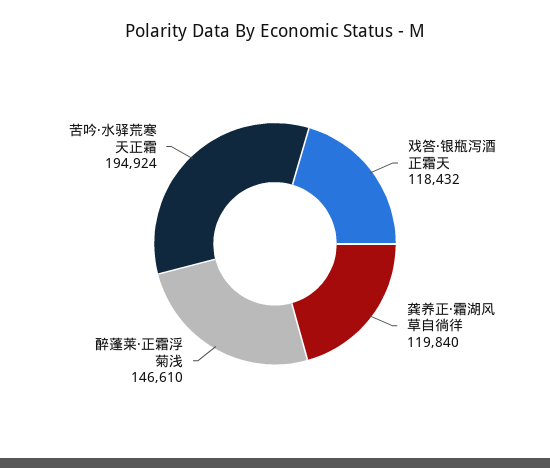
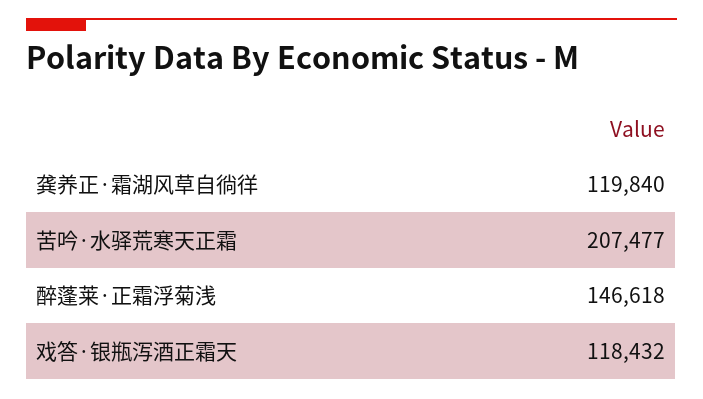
醉蓬莱·正霜浮菊浅: 146610 -> 146618
苦吟·水驿荒寒天正霜: 194924 -> 207477

